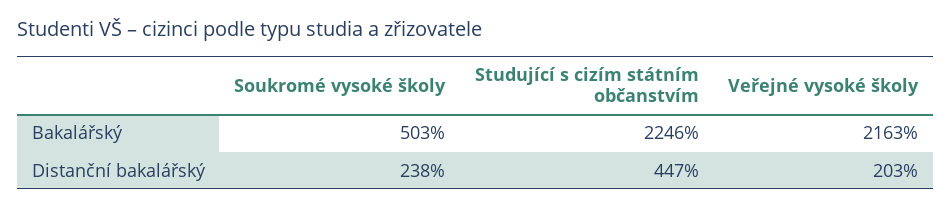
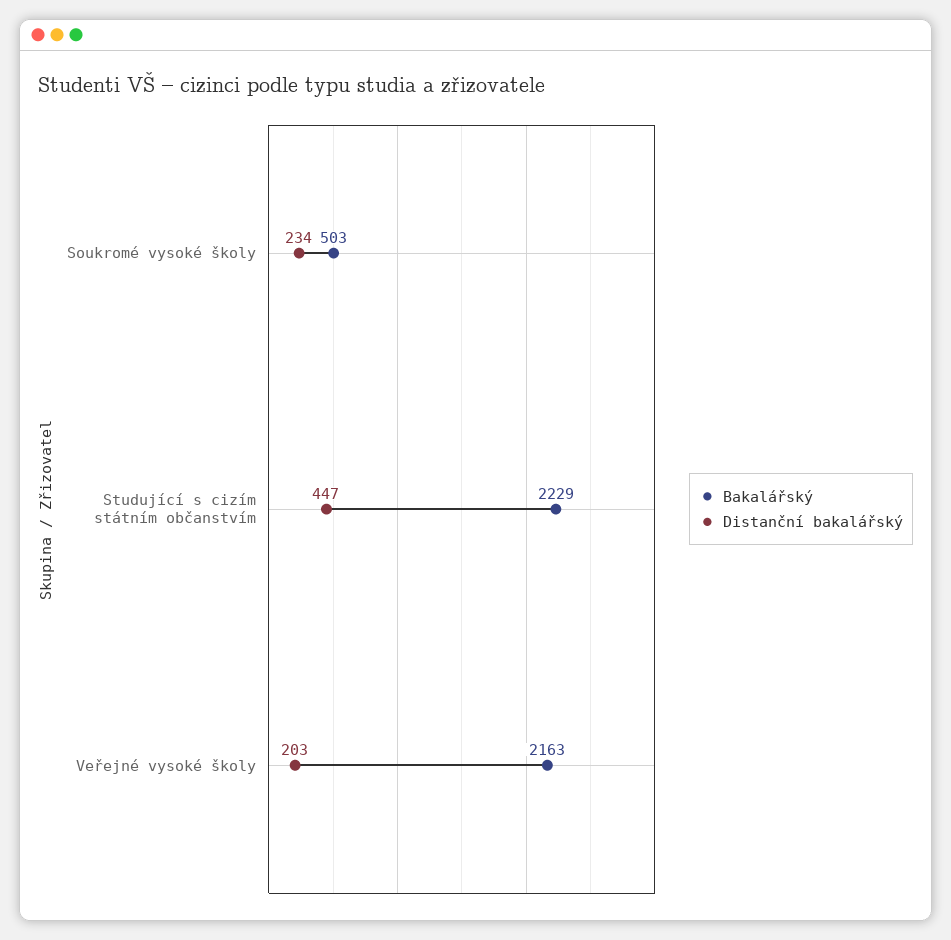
Bakalářský, Studující s cizím státním občanstvím: 2246 -> 2229
Distanční bakalářský, Soukromé vysoké školy: 238 -> 234

